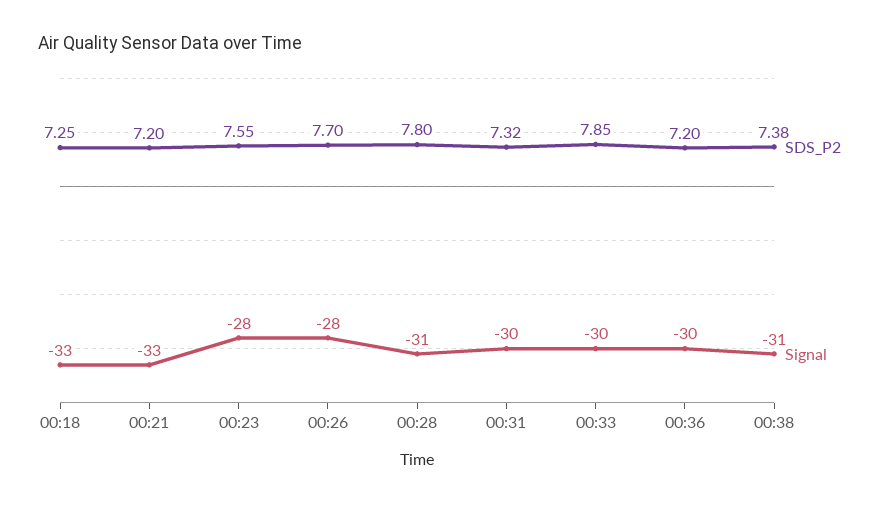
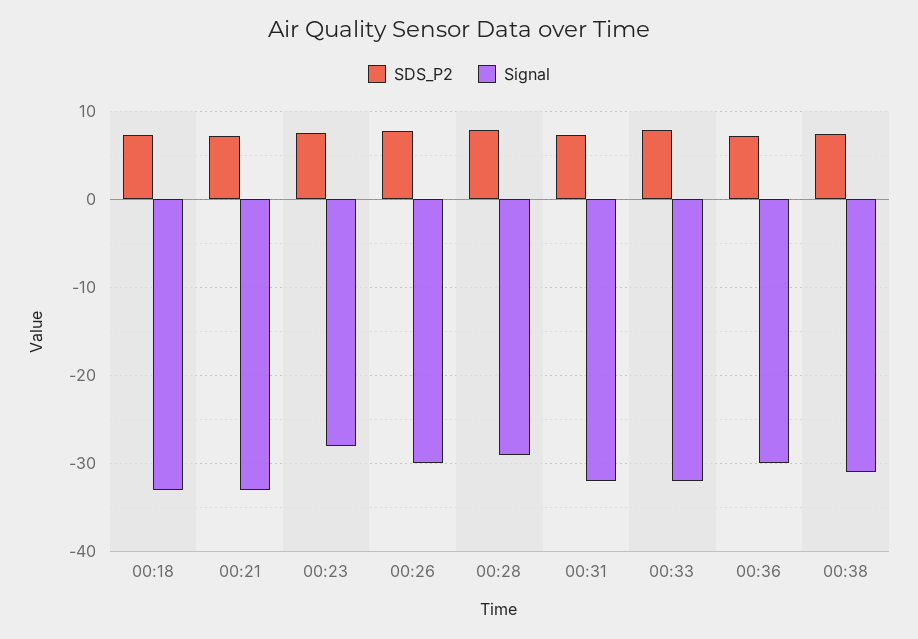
Signal, 00:26: -28 -> -30
Signal, 00:28: -31 -> -29
Signal, 00:31: -30 -> -32
Signal, 00:33: -30 -> -32

